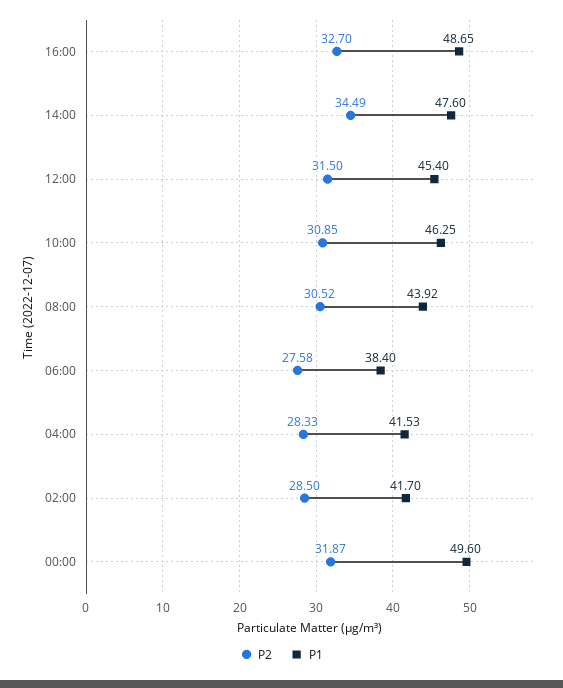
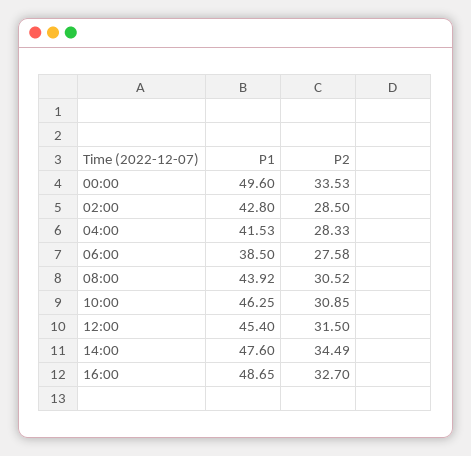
P1, 06:00: 38.4 -> 38.5
P1, 02:00: 41.7 -> 42.8
P2, 00:00: 31.87 -> 33.53

